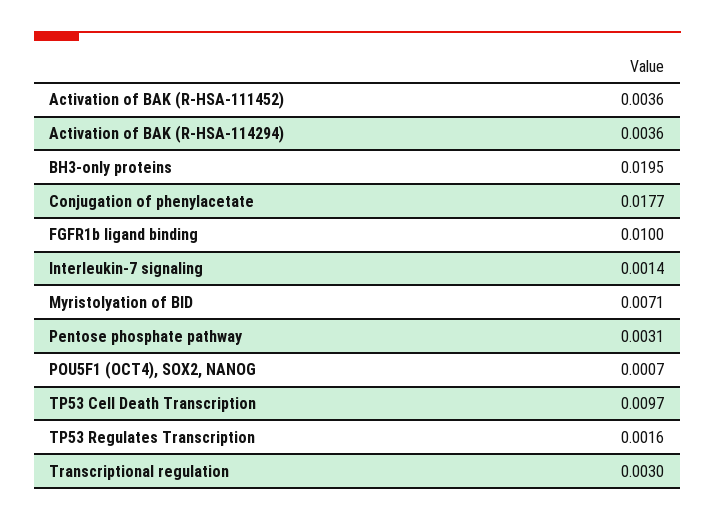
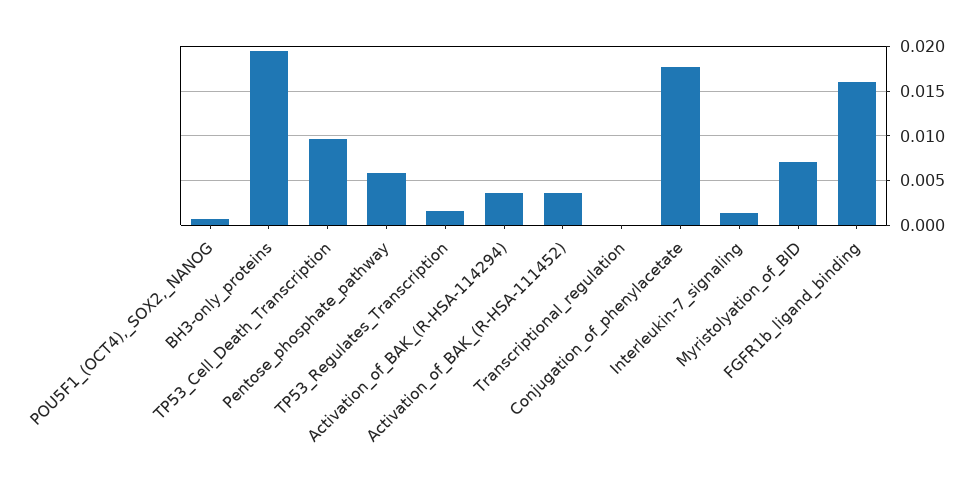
FGFR1b ligand binding: 0.01 -> 0.016
Pentose phosphate pathway: 0.0031 -> 0.006
Transcriptional regulation: 0.003 -> 0

